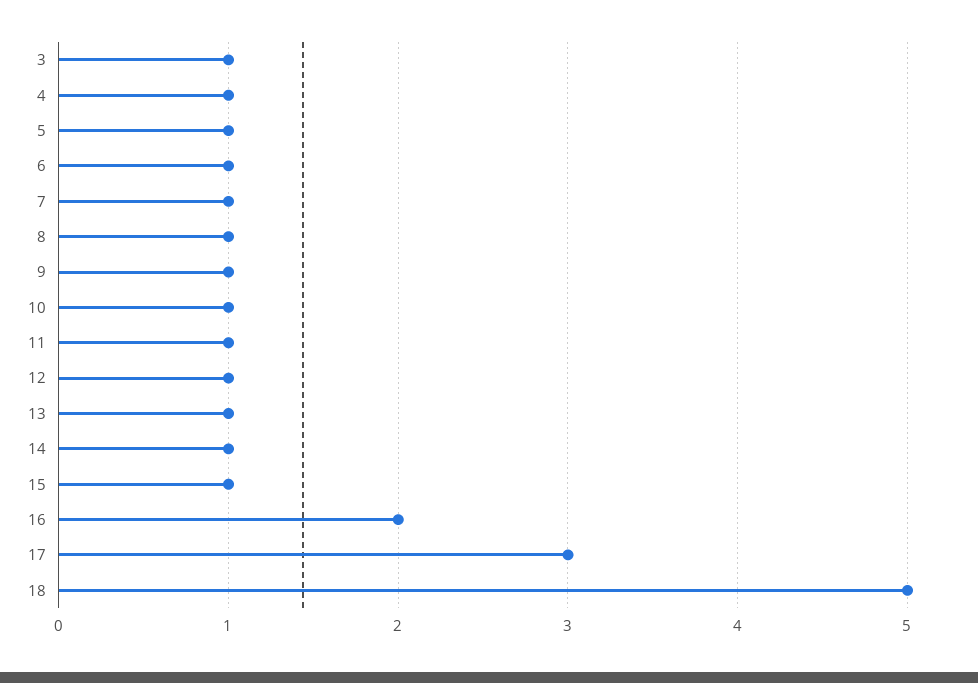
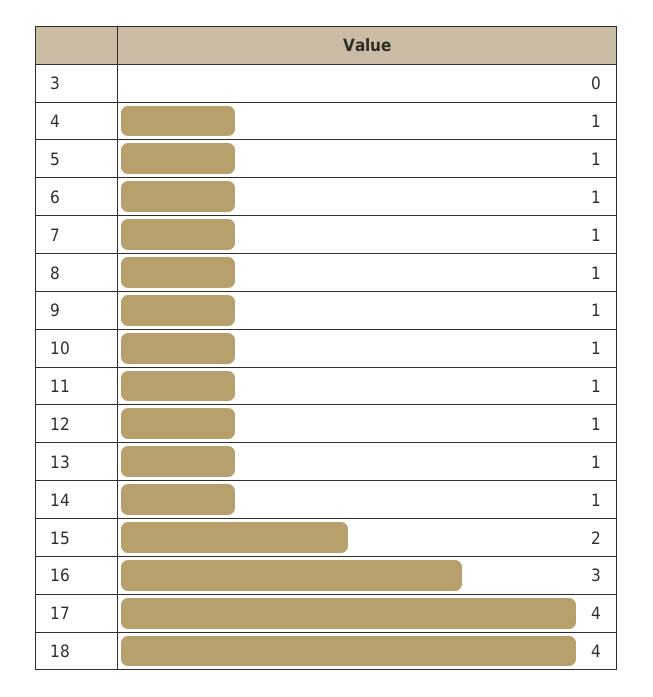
3: 1 -> 0
15: 1 -> 2
16: 2 -> 3
17: 3 -> 4
18: 5 -> 4

